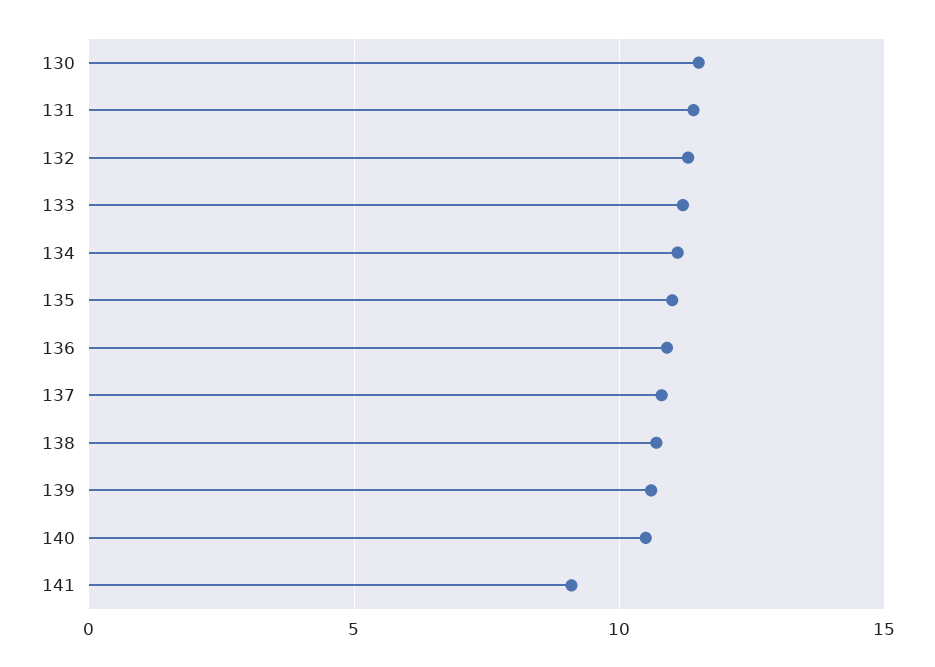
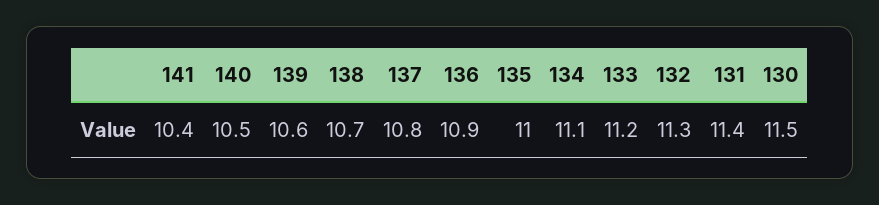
141: 9 -> 10.4

